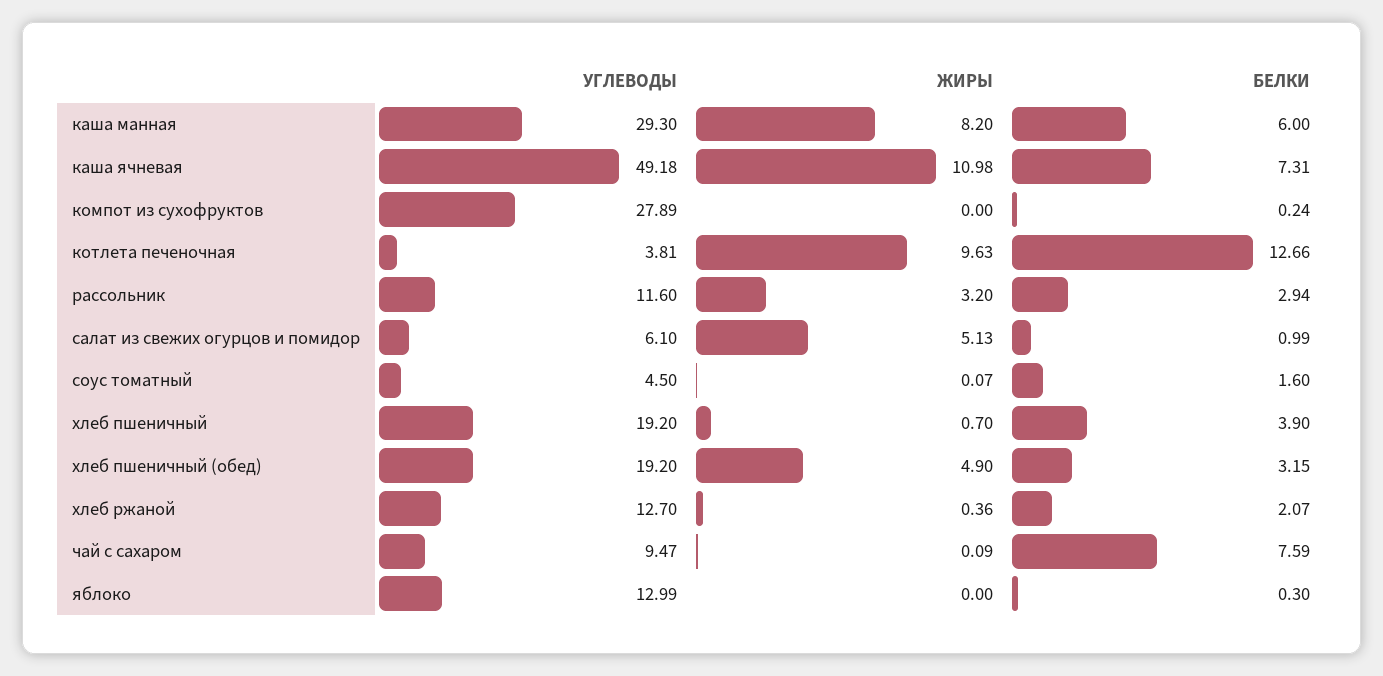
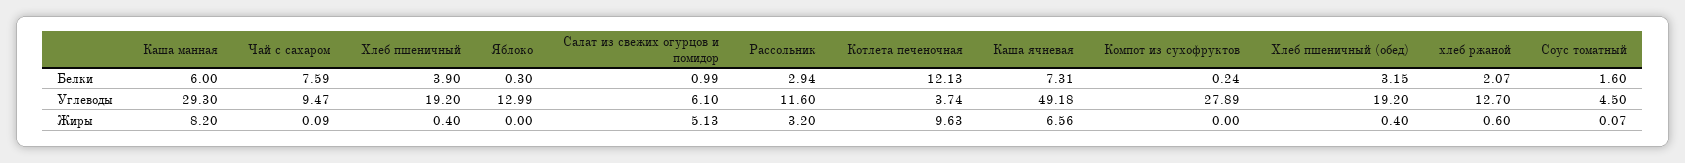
ЖИРЫ, каша ячневая: 10.98 -> 6.56
УГЛЕВОДЫ, котлета печеночная: 3.81 -> 3.74
БЕЛКИ, котлета печеночная: 12.66 -> 12.13
ЖИРЫ, хлеб пшеничный: 0.7 -> 0.4
ЖИРЫ, хлеб пшеничный (обед): 4.9 -> 0.4
ЖИРЫ, хлеб ржаной: 0.36 -> 0.6

